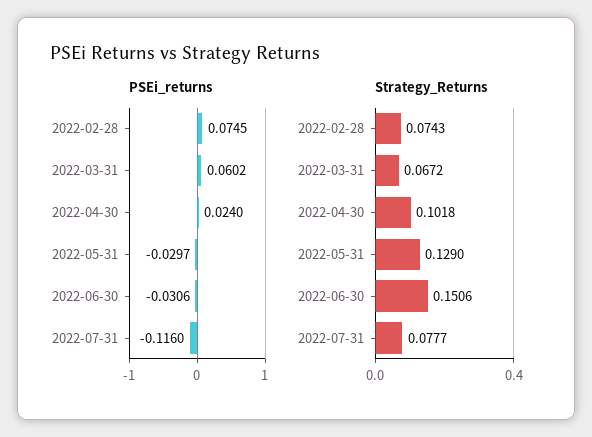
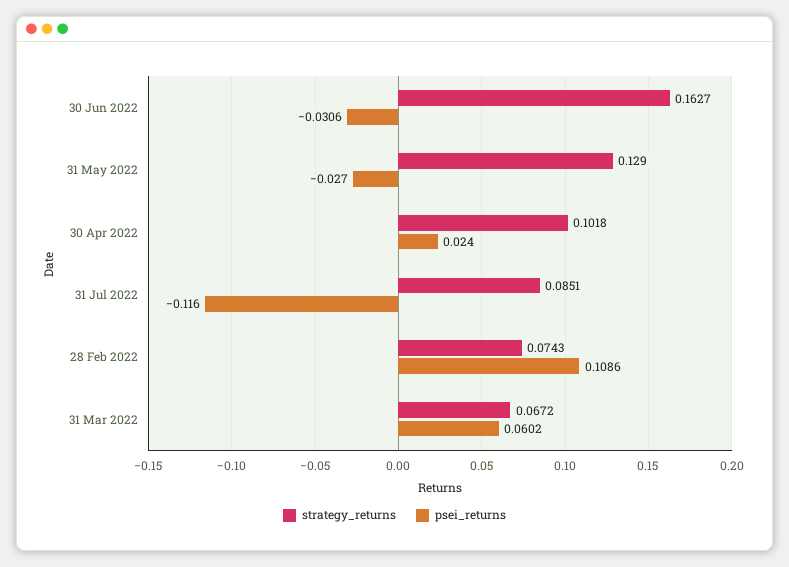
PSEi_returns, 2022-02-28: 0.0745 -> 0.1086
PSEi_returns, 2022-05-31: -0.0297 -> -0.027
Strategy_Returns, 2022-06-30: 0.1506 -> 0.1627
Strategy_Returns, 2022-07-31: 0.0777 -> 0.0851

